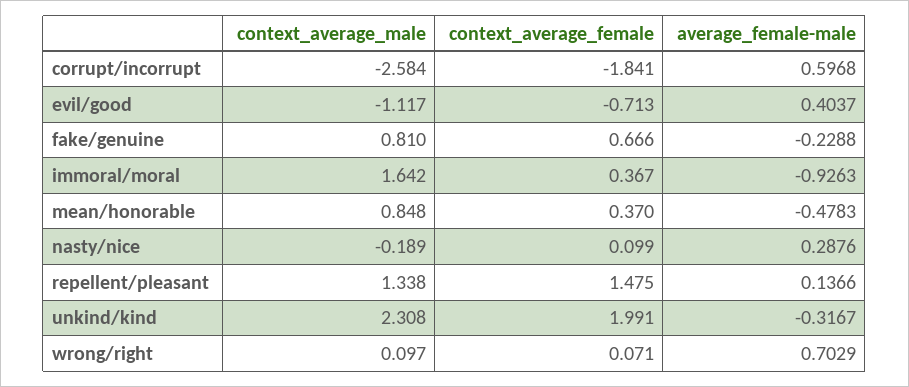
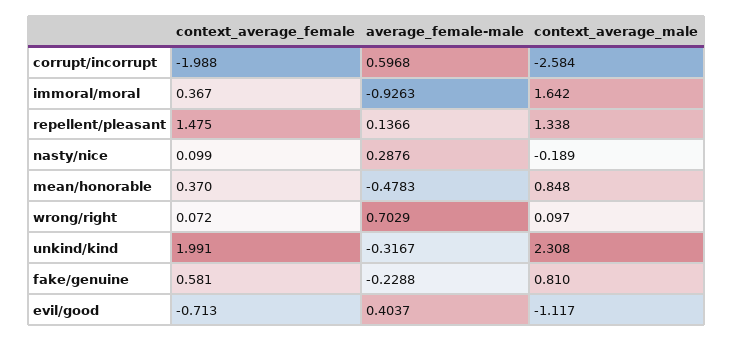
context_average_female, corrupt/incorrupt: -1.841 -> -1.988
context_average_female, fake/genuine: 0.666 -> 0.581
context_average_female, wrong/right: 0.071 -> 0.072

